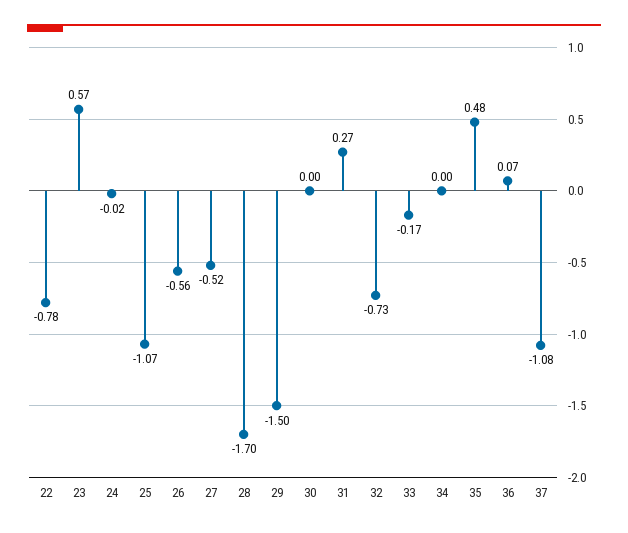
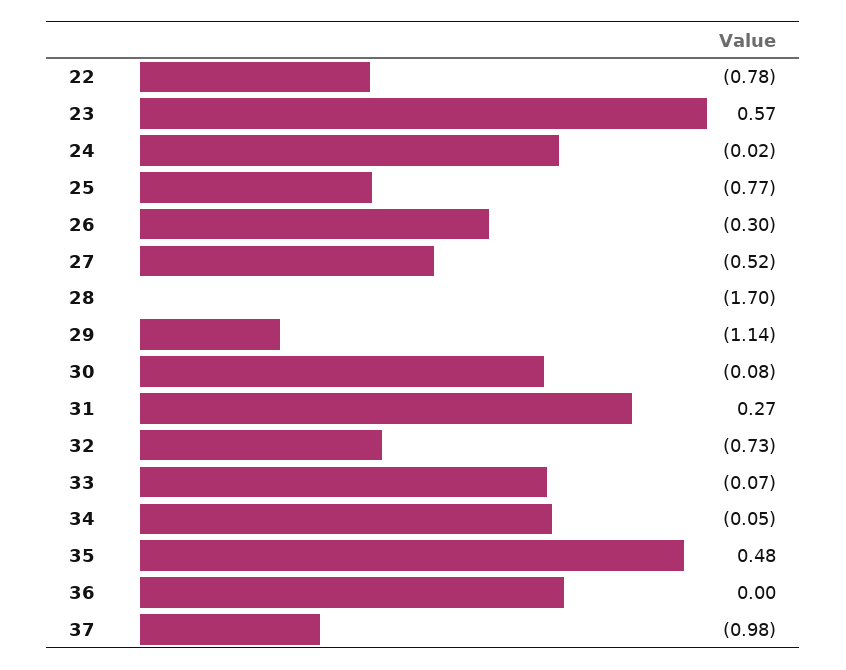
25: -1.07 -> -0.77
26: -0.56 -> -0.3
29: -1.5 -> -1.14
30: 0 -> -0.08
33: -0.17 -> -0.07
34: 0 -> -0.05
36: 0.07 -> 0
37: -1.08 -> -0.98

